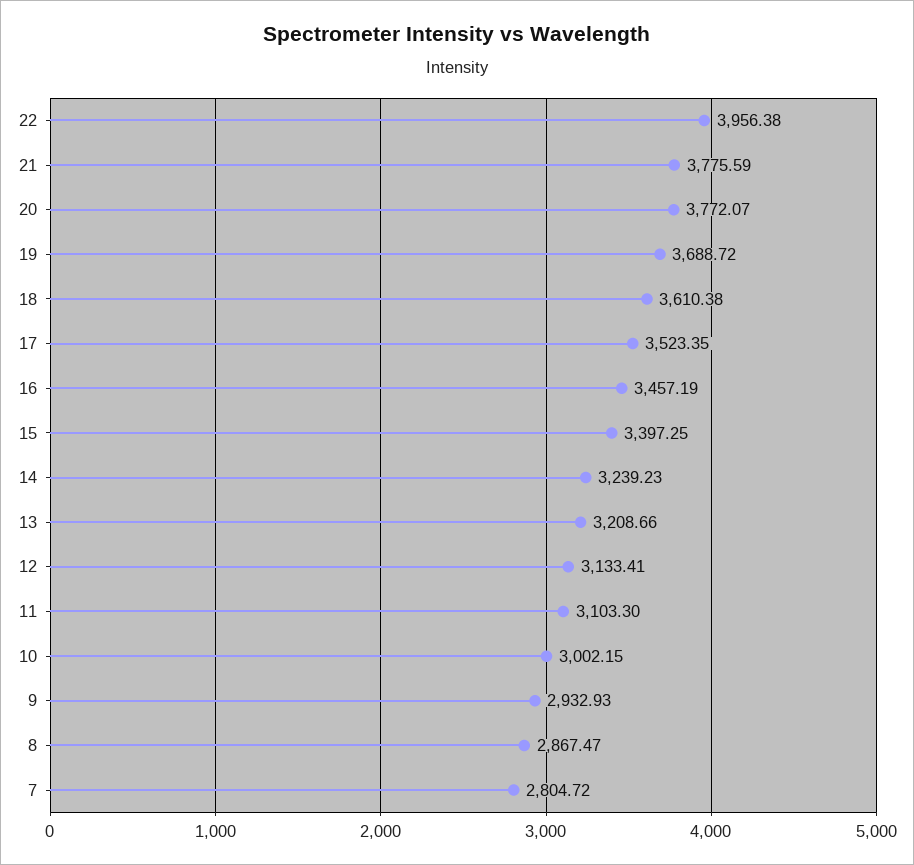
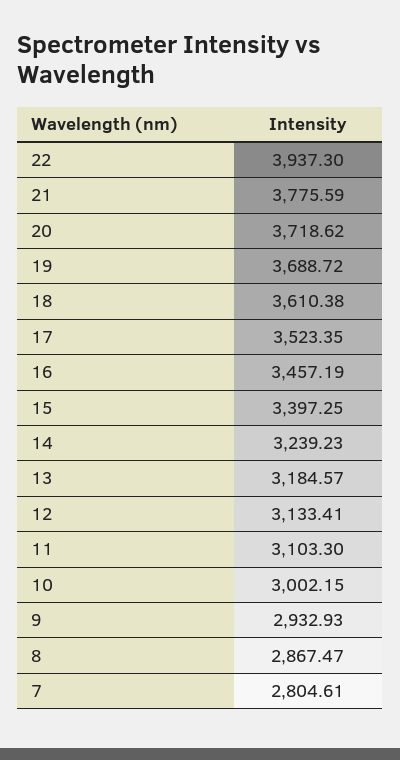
22: 3956.38 -> 3937.3
20: 3772.07 -> 3718.62
13: 3208.66 -> 3184.57
7: 2804.72 -> 2804.61

